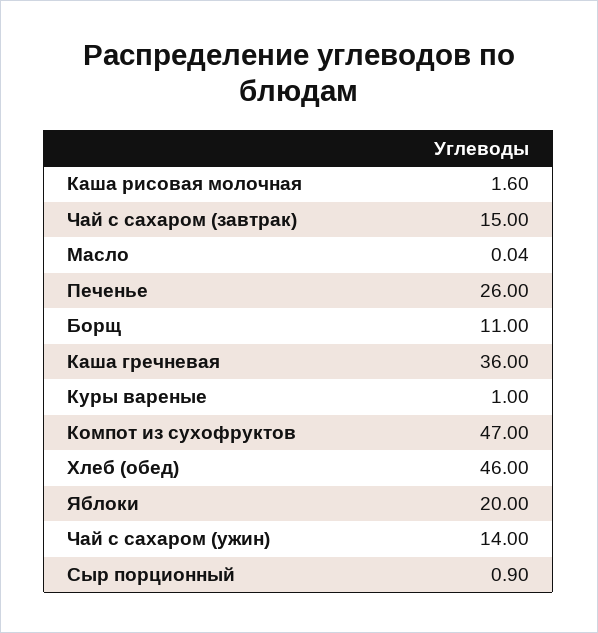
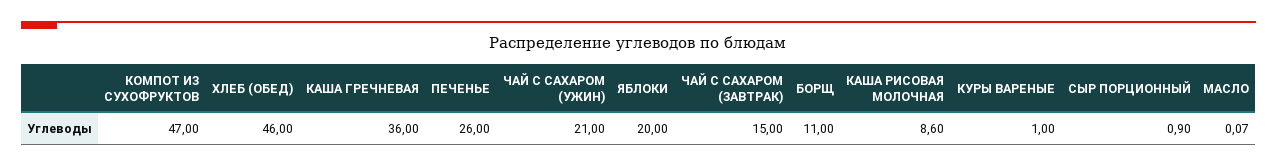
Каша рисовая молочная: 1.6 -> 8.6
Масло: 0.04 -> 0.07
Чай с сахаром (ужин): 14 -> 21

